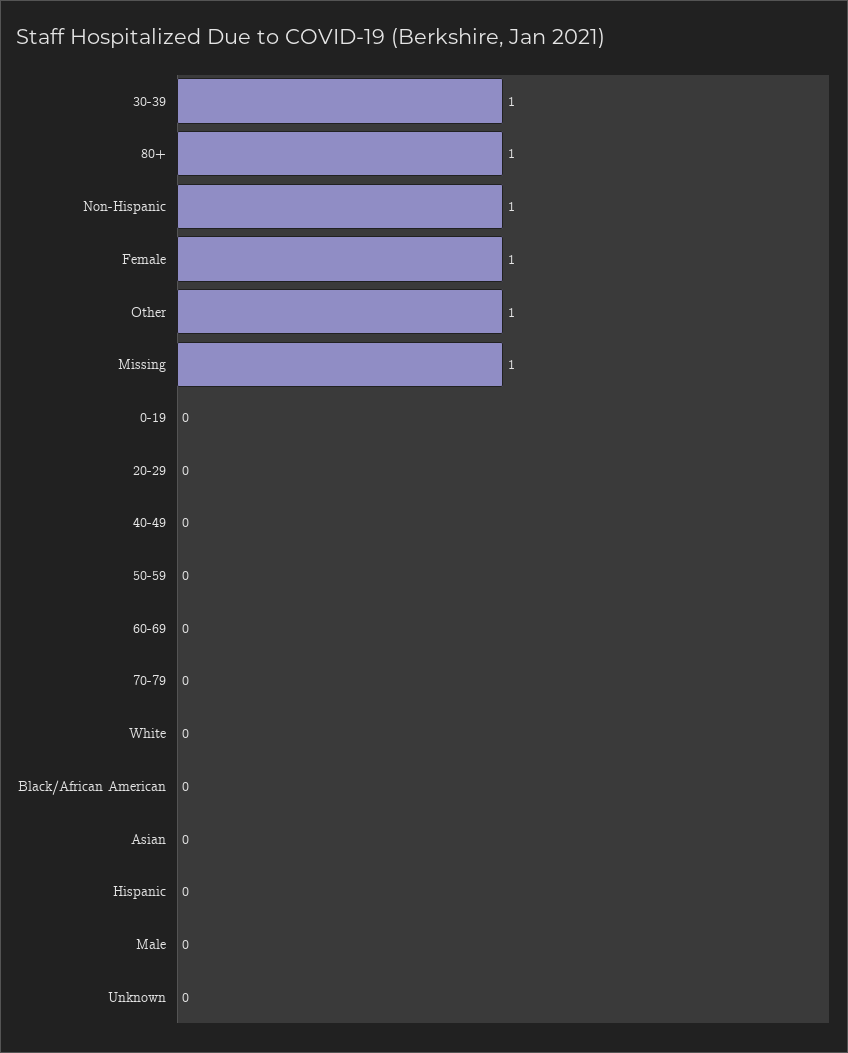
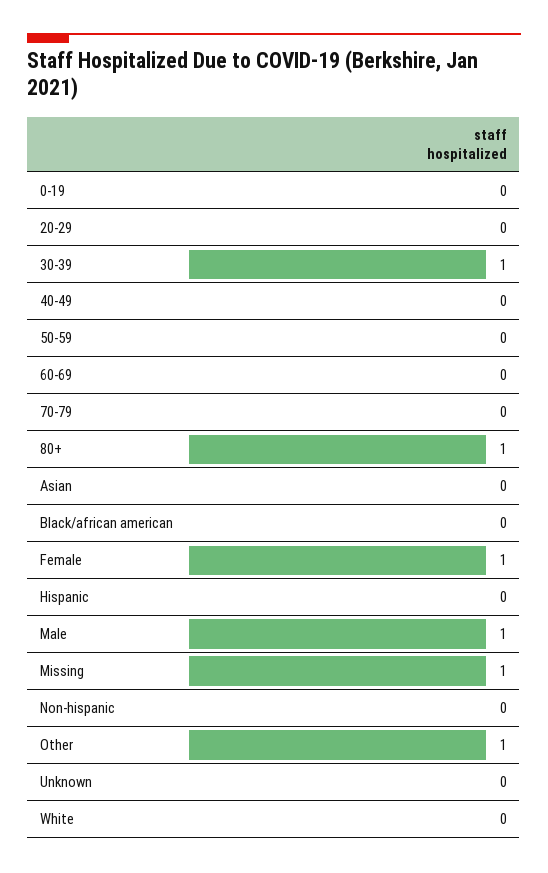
Non-Hispanic: 1 -> 0
Male: 0 -> 1

